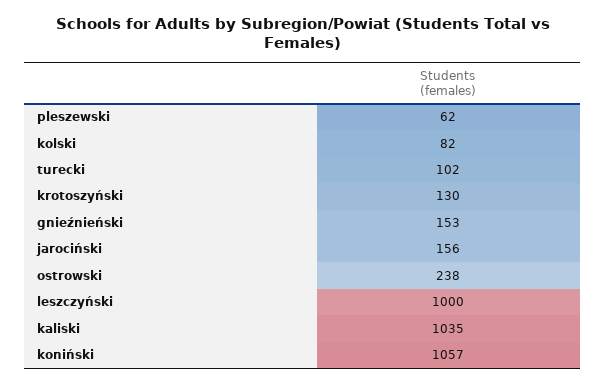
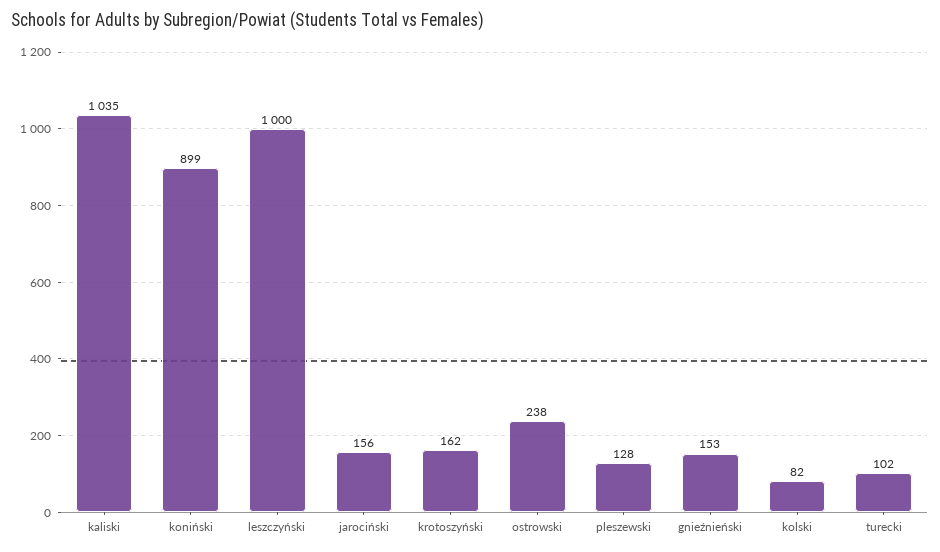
pleszewski: 62 -> 128
krotoszyński: 130 -> 162
koniński: 1057 -> 899

